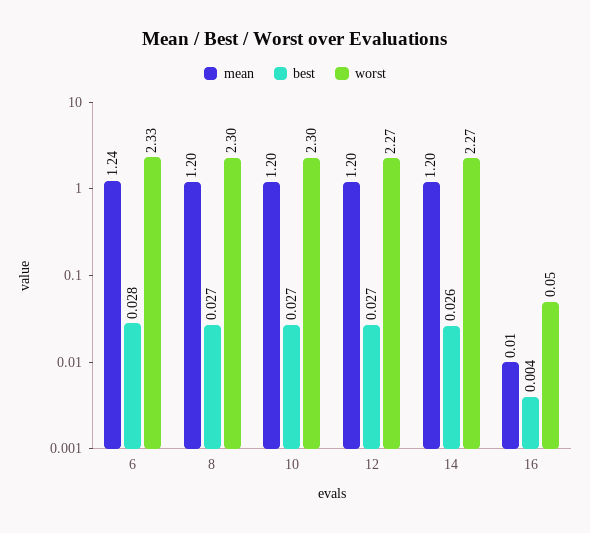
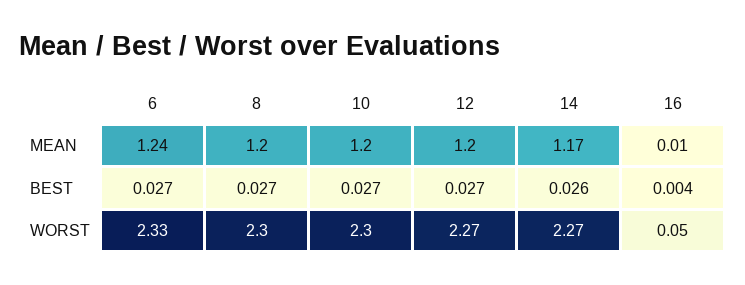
best, 6: 0.028 -> 0.027
mean, 14: 1.2 -> 1.17

